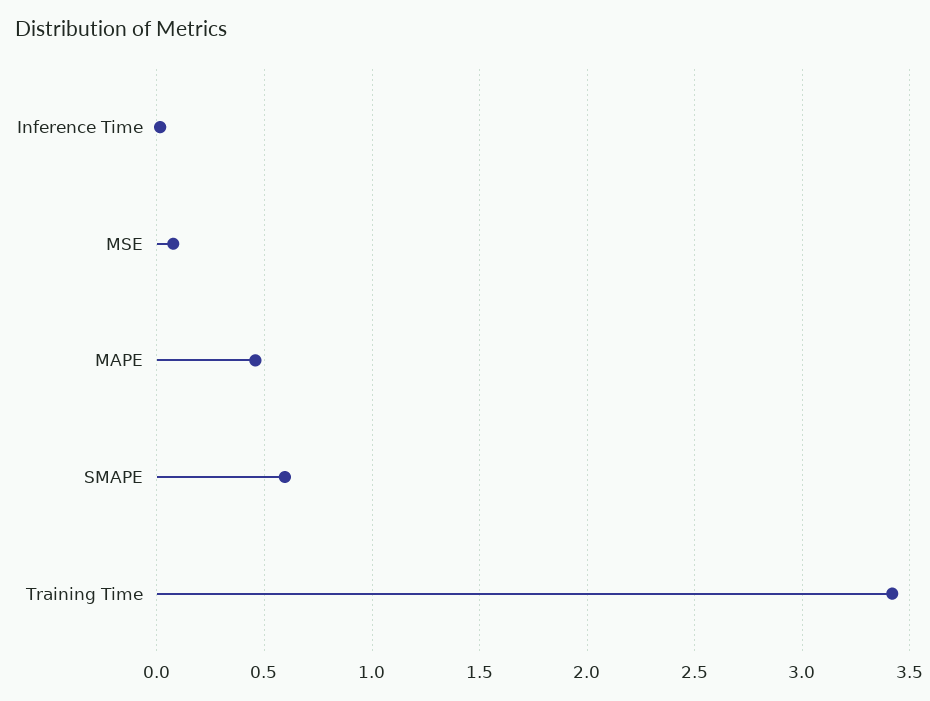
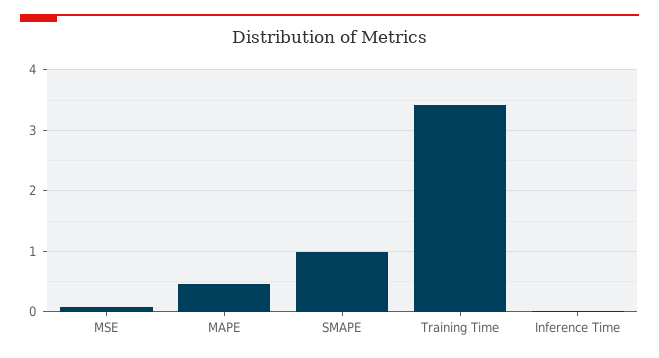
SMAPE: 0.6 -> 1

